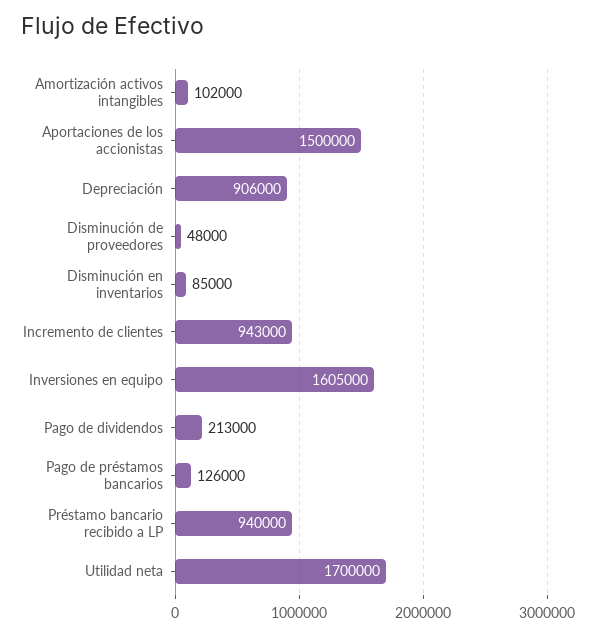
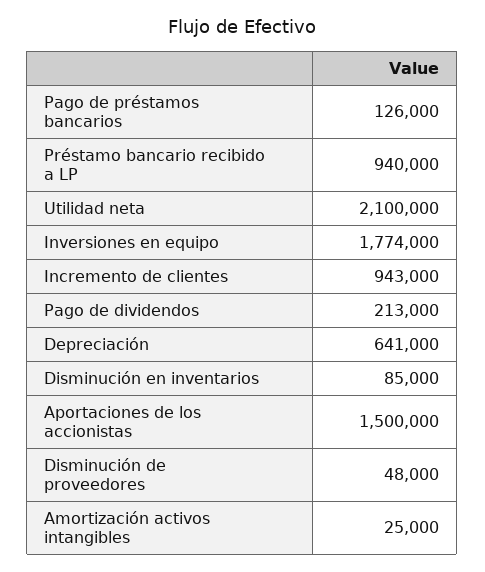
Amortización activos intangibles: 102000 -> 25000
Depreciación: 906000 -> 641000
Inversiones en equipo: 1605000 -> 1774000
Utilidad neta: 1700000 -> 2100000

